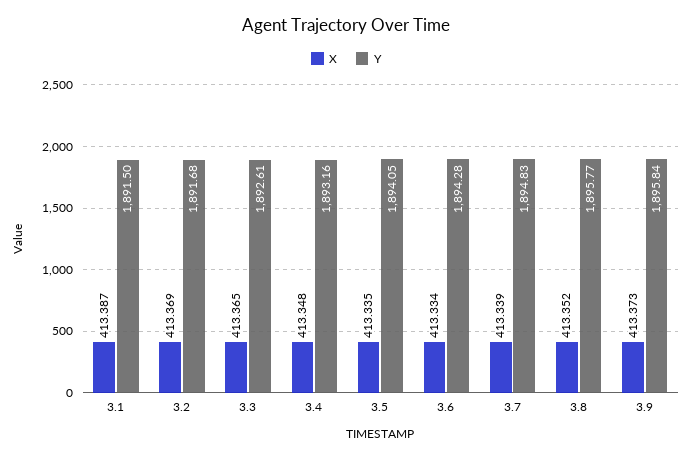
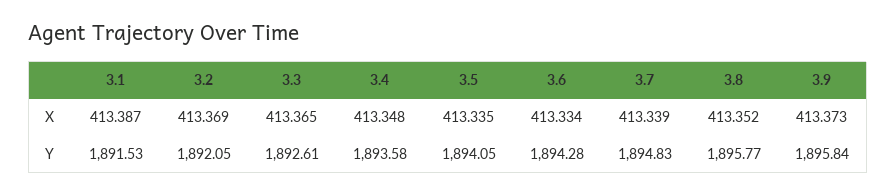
Y, 3.1: 1891.5 -> 1891.53
Y, 3.2: 1891.68 -> 1892.05
Y, 3.4: 1893.16 -> 1893.58

